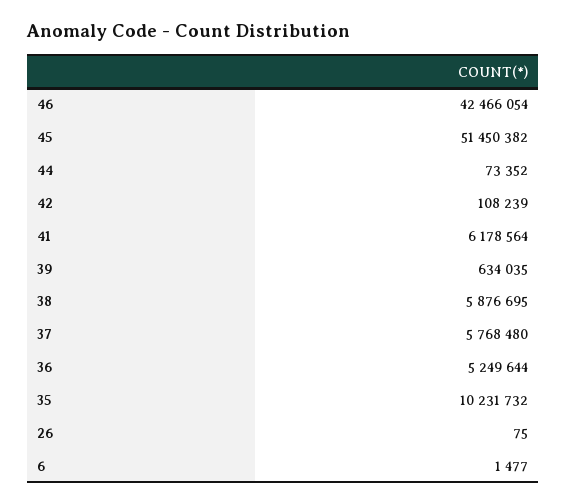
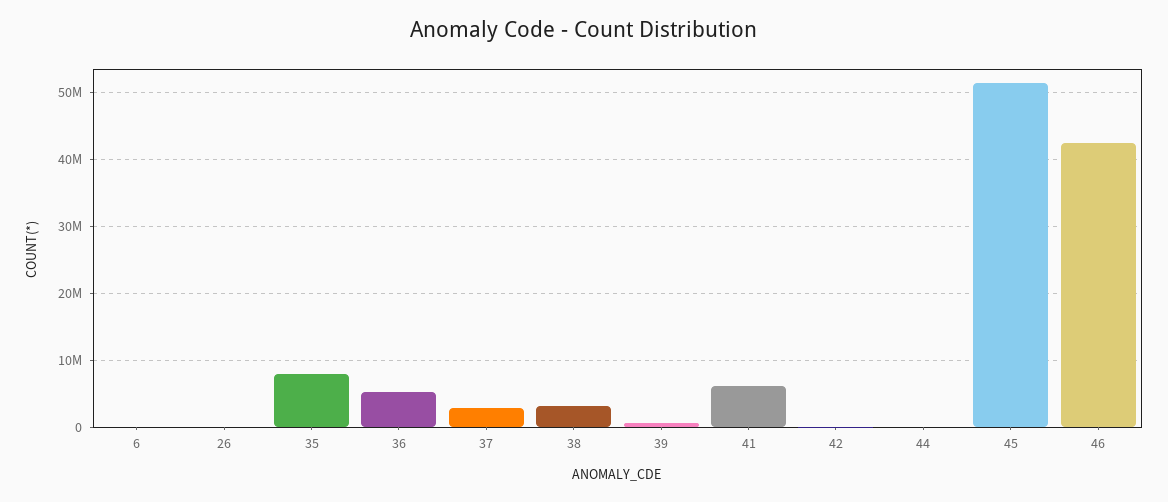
38: 5876695 -> 3000000
37: 5768480 -> 3000000
35: 10231732 -> 8000000

